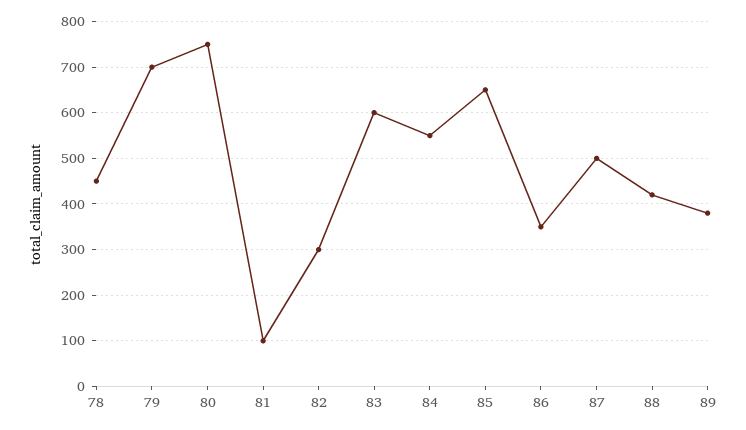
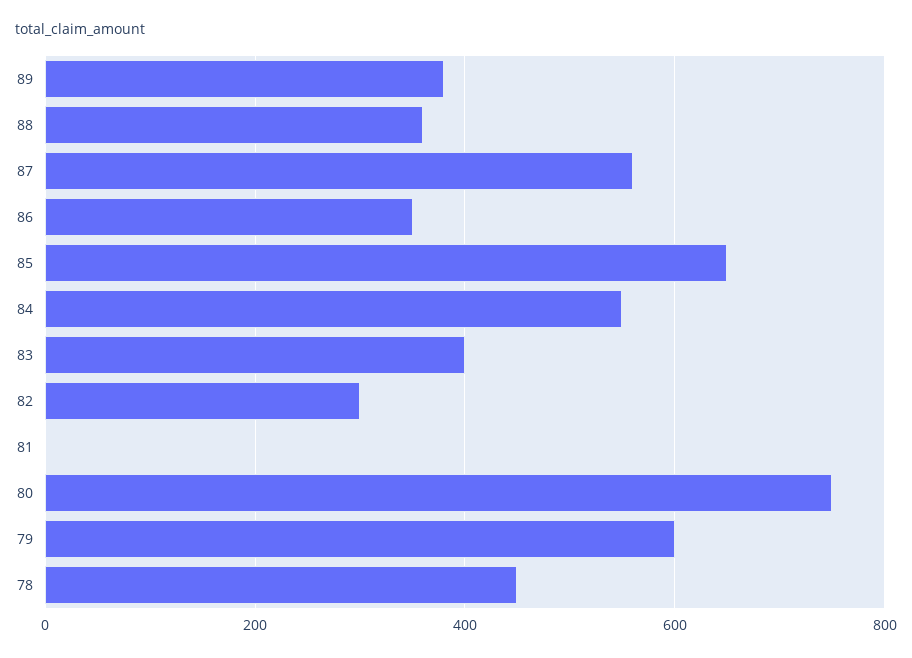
79: 700 -> 600
81: 100 -> 0
83: 600 -> 400
87: 500 -> 560
88: 420 -> 360

